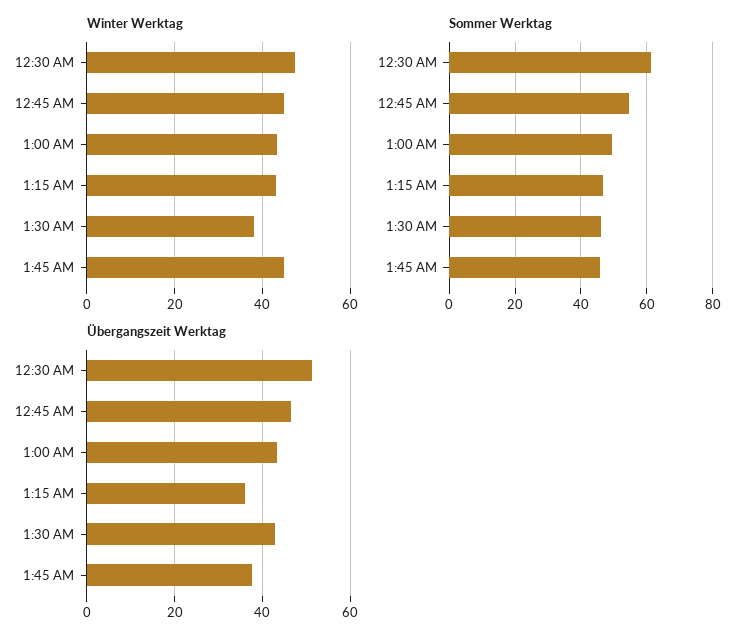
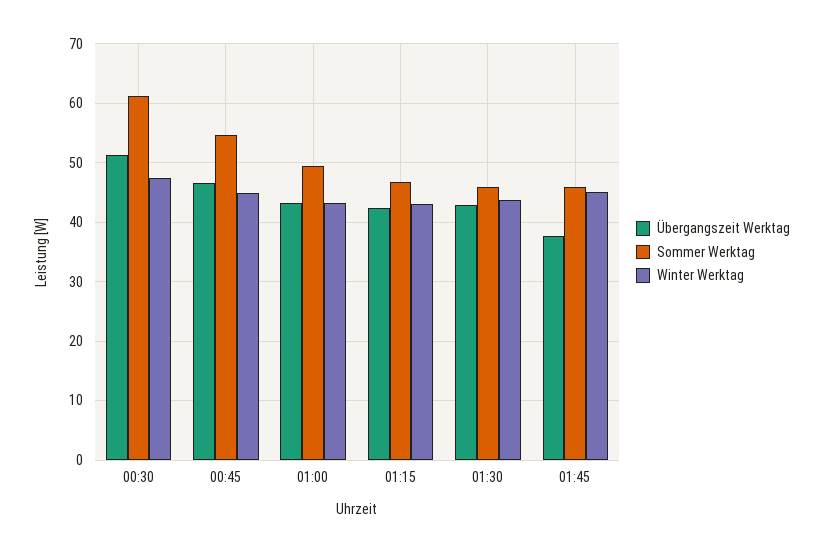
Winter Werktag, 1:30 AM: 38 -> 44
Übergangszeit Werktag, 1:15 AM: 36 -> 42

